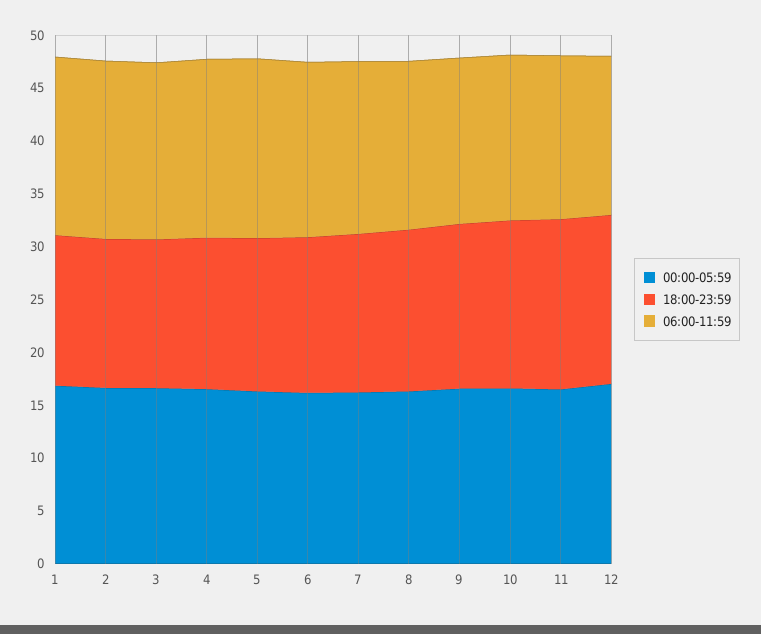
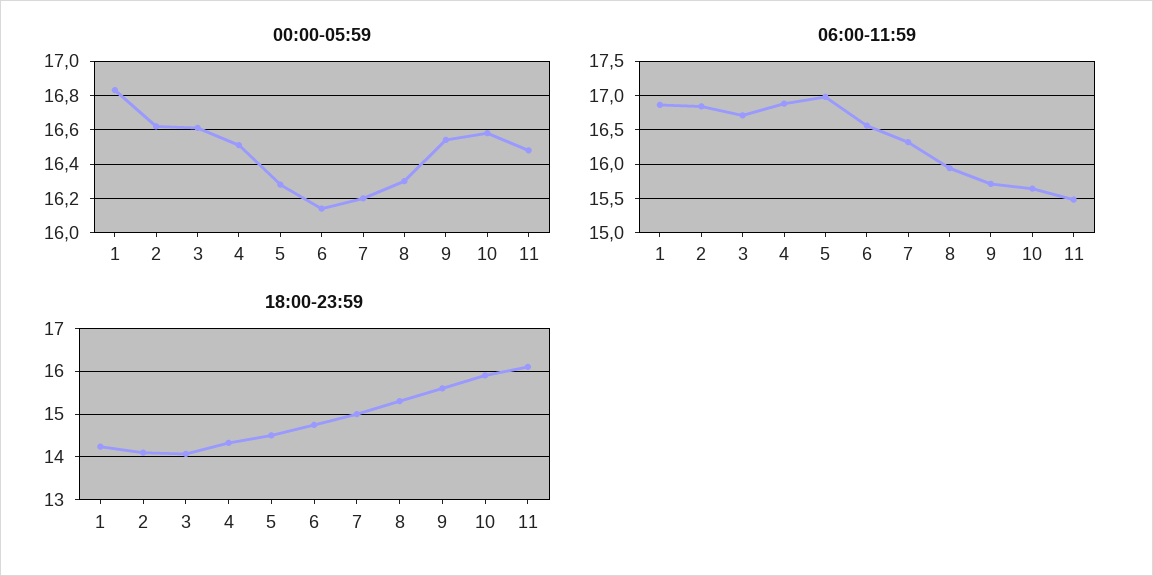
00:00-05:59, 12: 17 -> none
18:00-23:59, 12: 16 -> none
06:00-11:59, 12: 15 -> none

